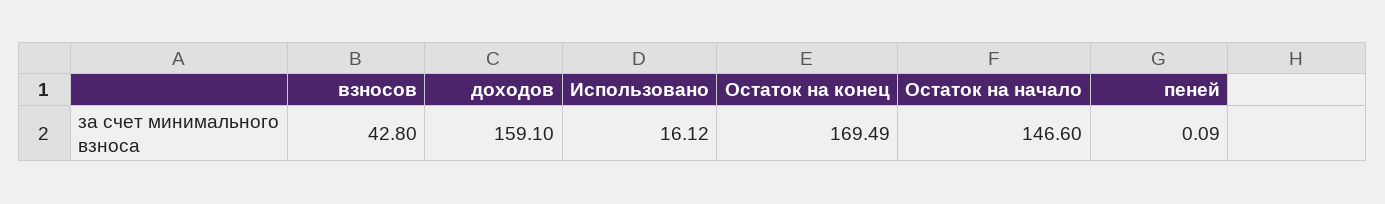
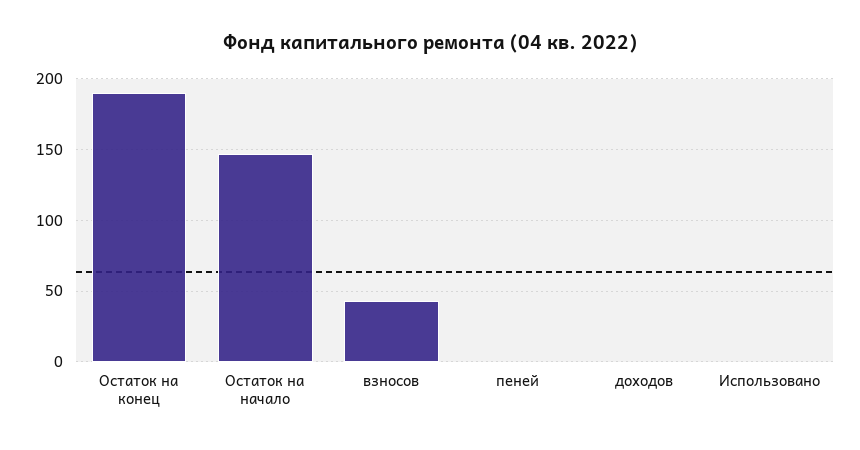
доходов: 159.1 -> 0
Использовано: 16.12 -> 0
Остаток на конец: 169.49 -> 190

